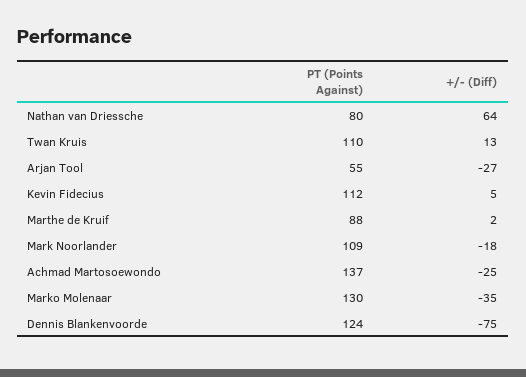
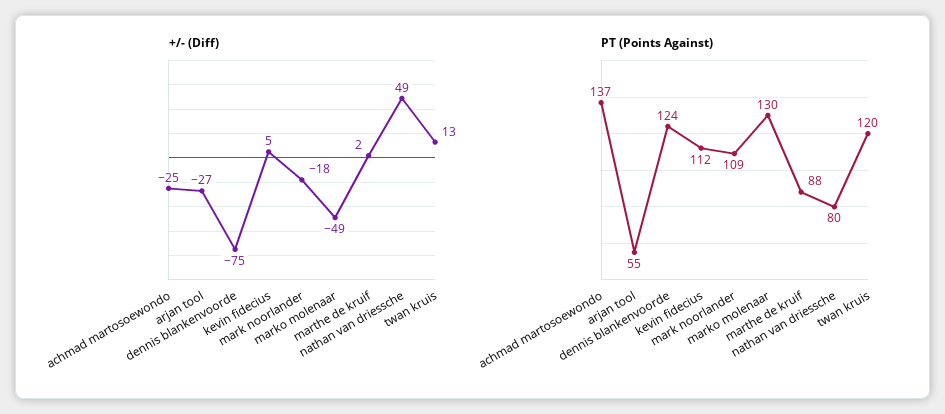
+/- (Diff), Nathan van Driessche: 64 -> 49
PT (Points Against), Twan Kruis: 110 -> 120
+/- (Diff), Marko Molenaar: -35 -> -49

